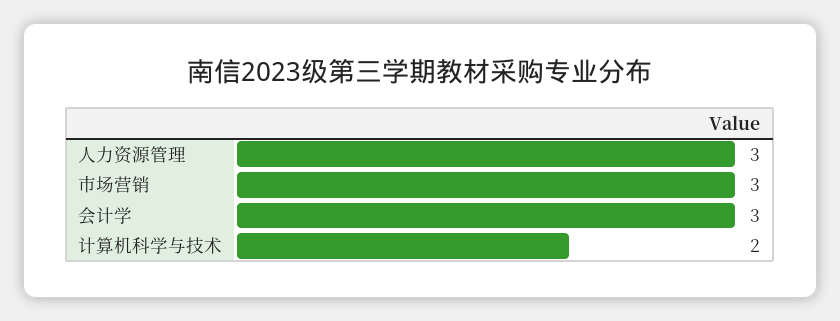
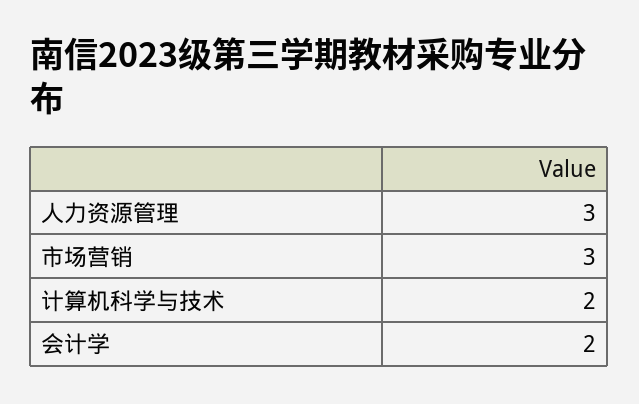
会计学: 3 -> 2

